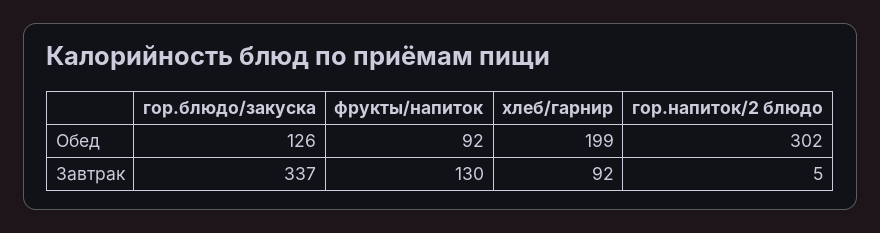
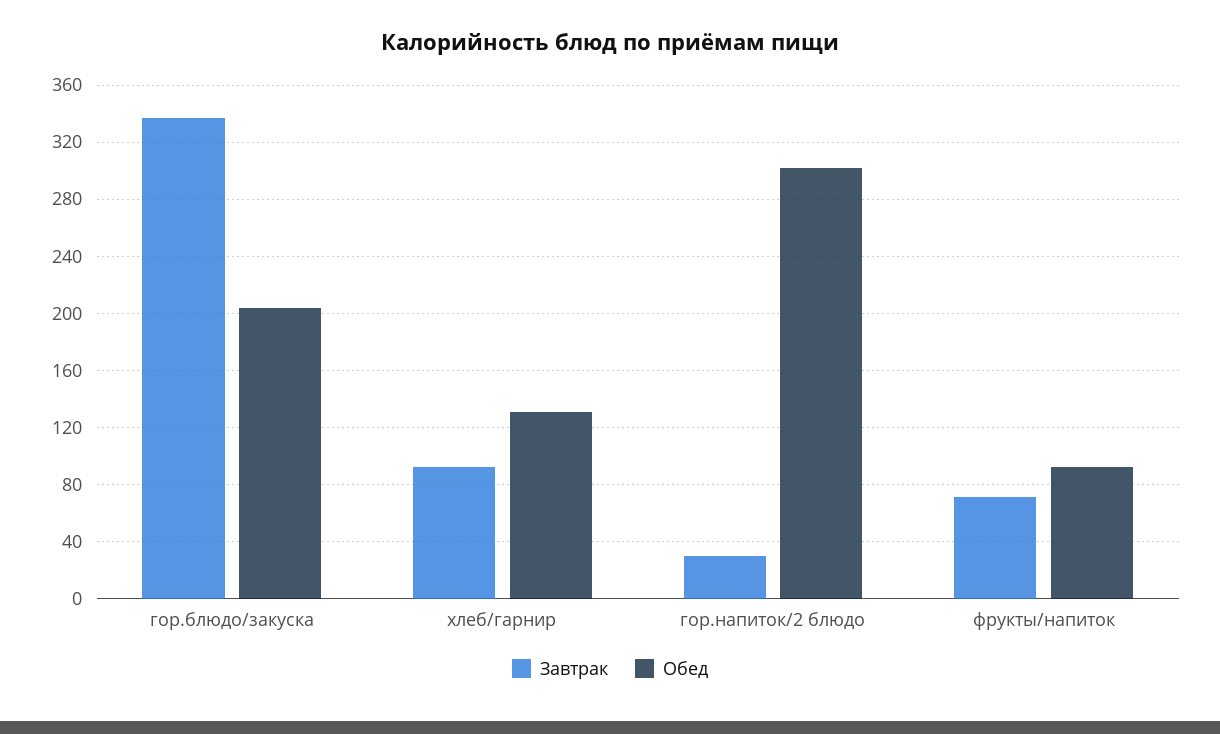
Обед, гор.блюдо/закуска: 126 -> 205
Обед, хлеб/гарнир: 199 -> 130
Завтрак, фрукты/напиток: 130 -> 70
Завтрак, гор.напиток/2 блюдо: 5 -> 30

